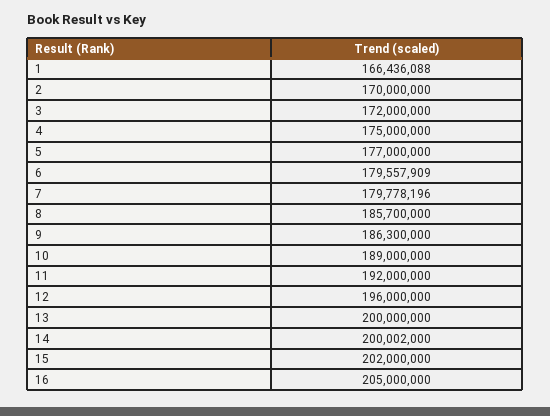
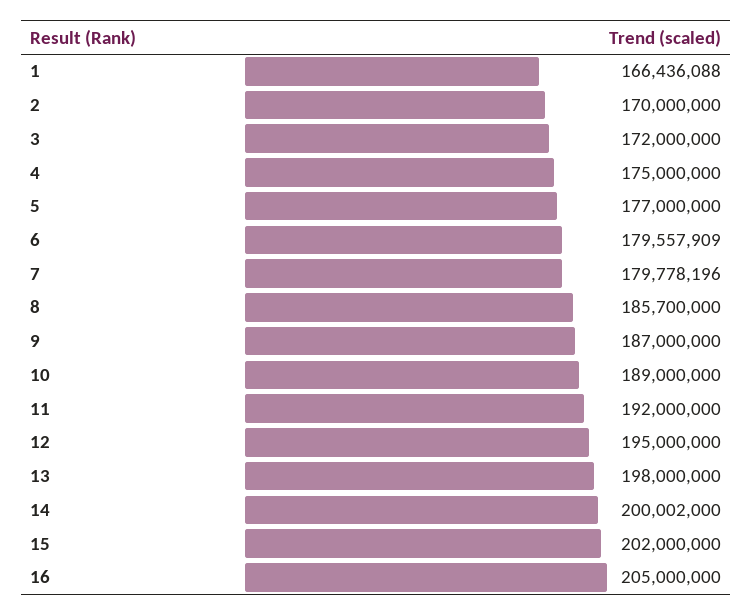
9: 186300000 -> 187000000
12: 196000000 -> 195000000
13: 200000000 -> 198000000

